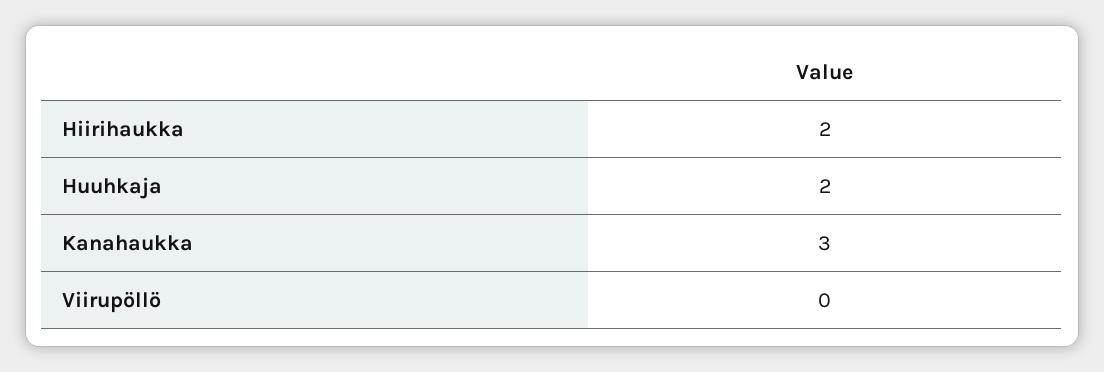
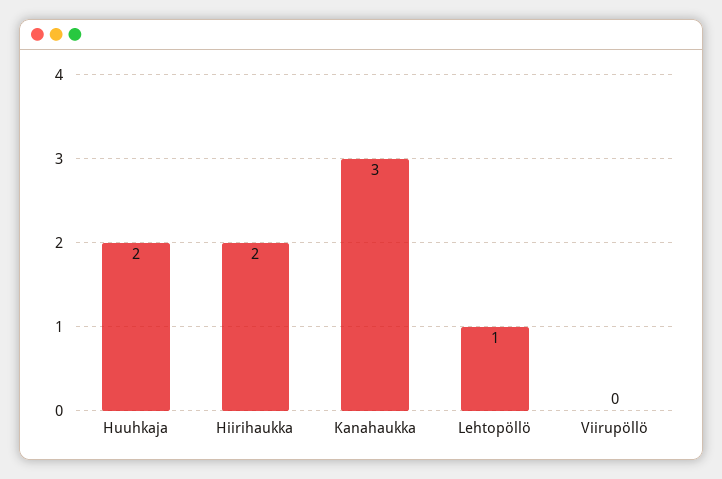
Lehtopöllö: none -> 1

